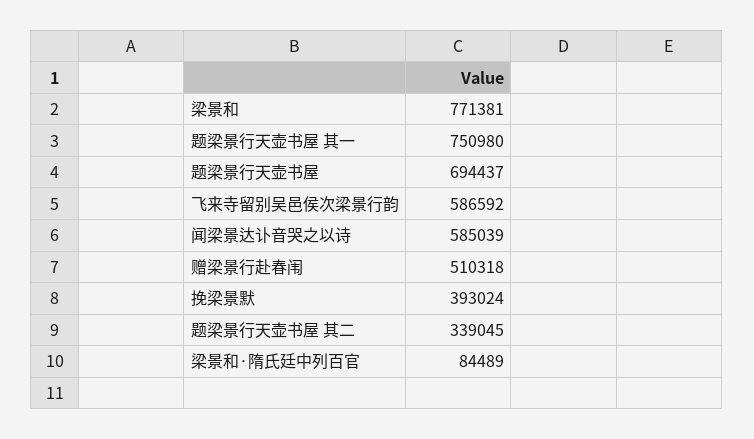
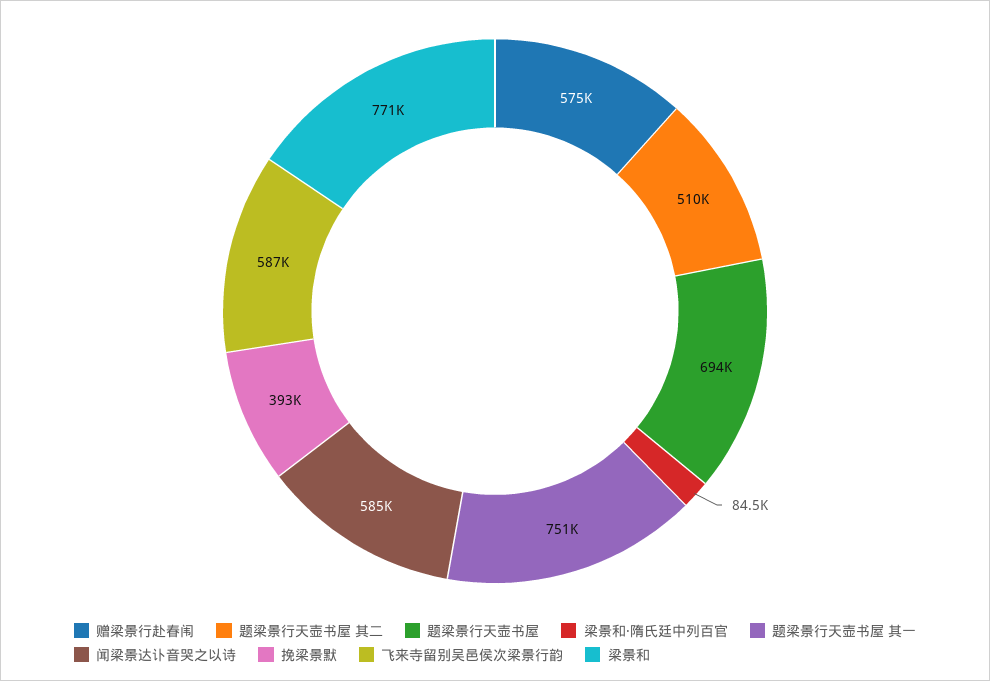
赠梁景行赴春闱: 510318 -> 575000
题梁景行天壶书屋 其二: 339045 -> 510000

